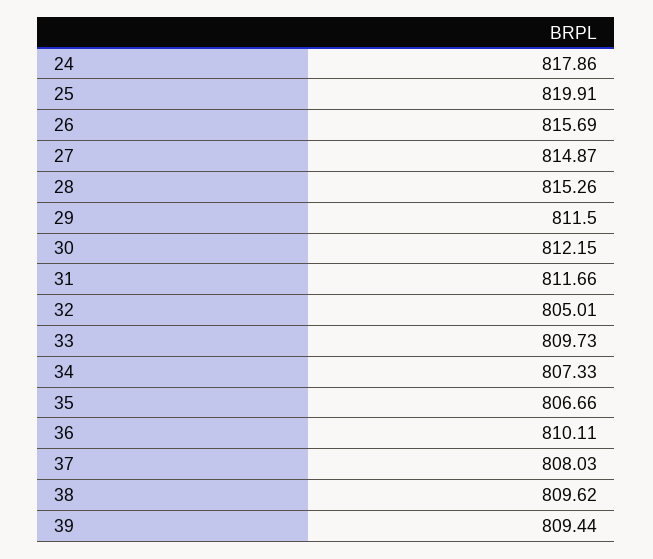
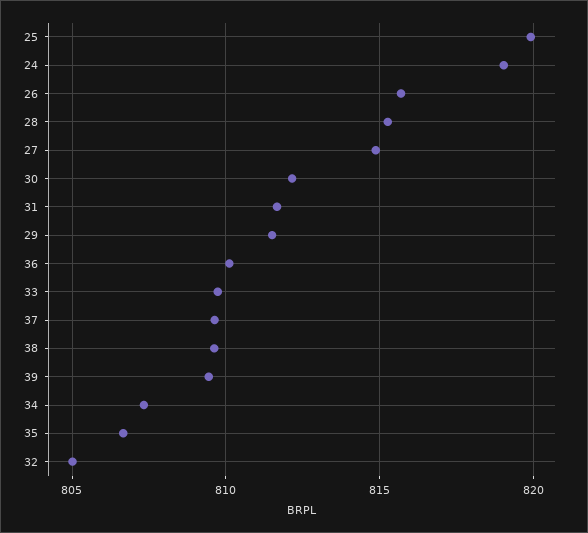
24: 817.86 -> 819
37: 808.03 -> 809.5

